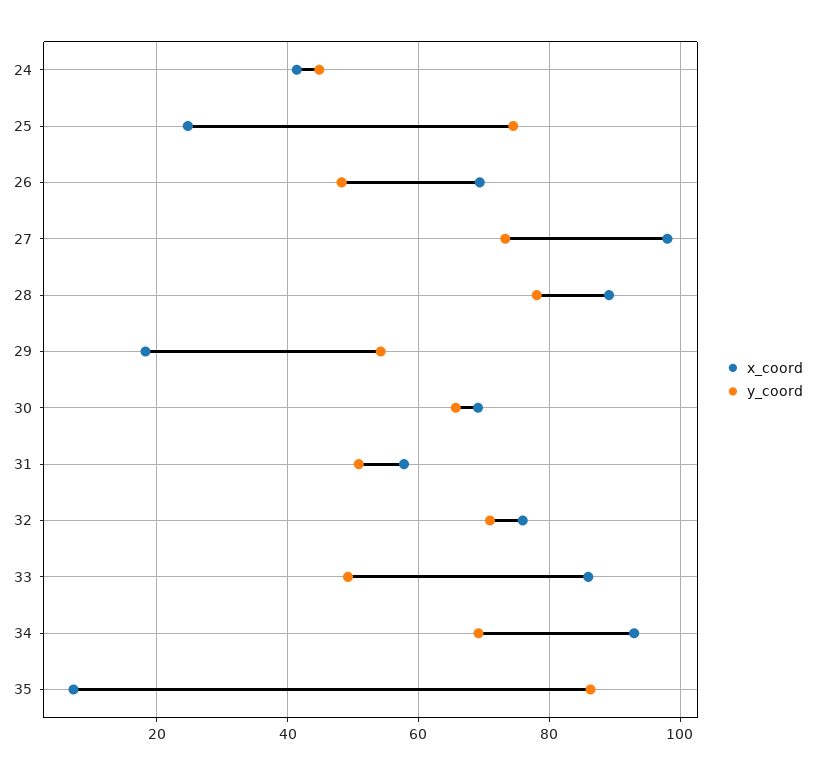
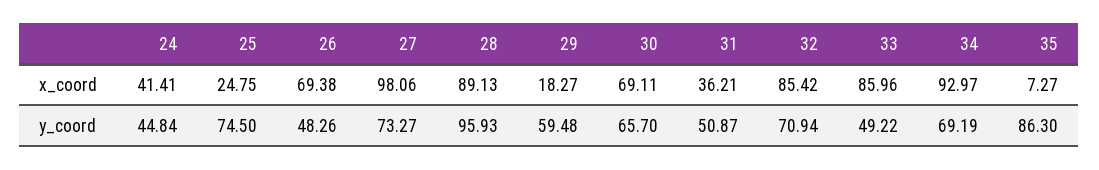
y_coord, 28: 78 -> 95.93
y_coord, 29: 54 -> 59.48
x_coord, 31: 58 -> 36.21
x_coord, 32: 76 -> 85.42

